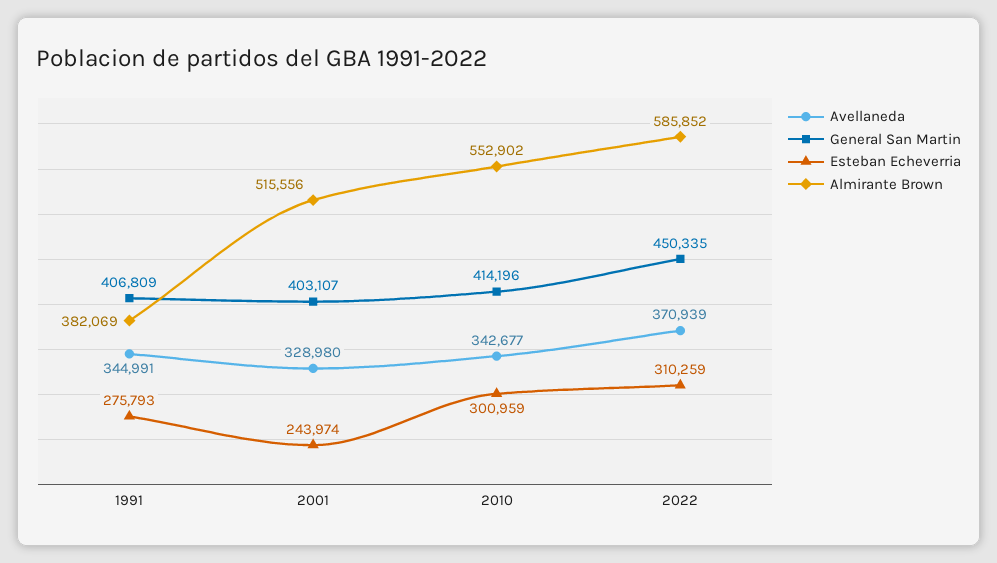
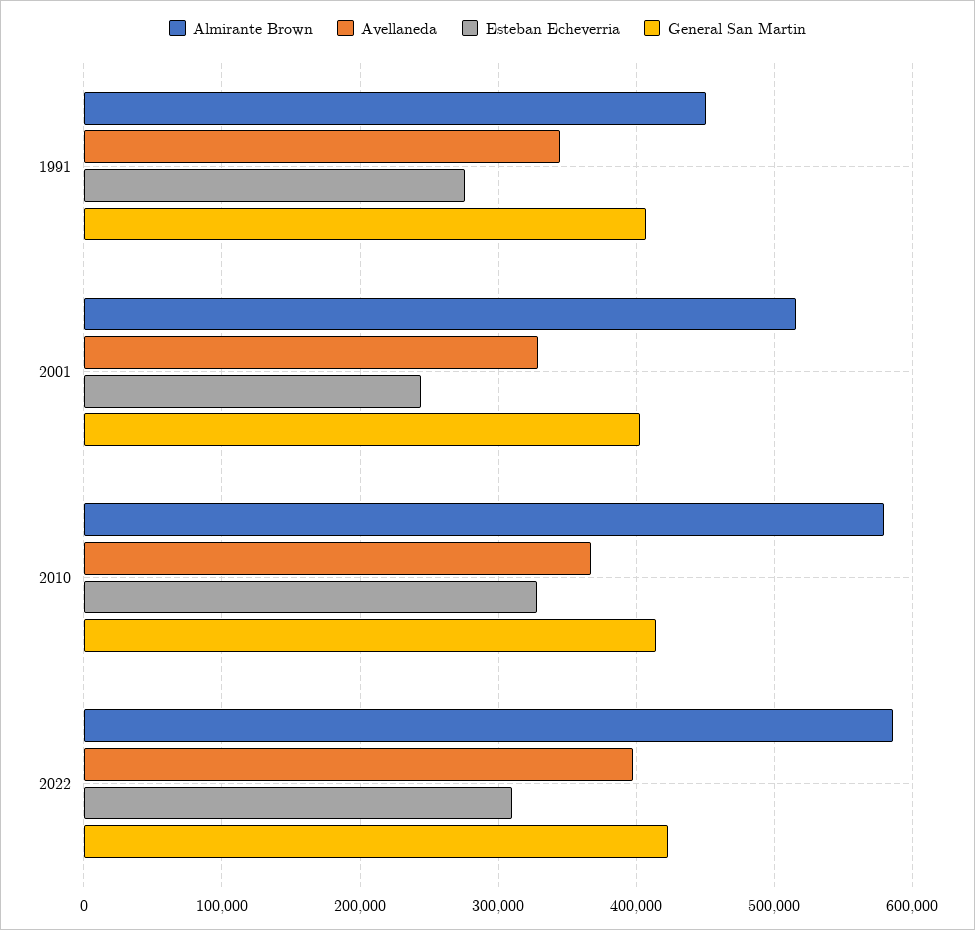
Almirante Brown, 1991: 382069 -> 450000
Avellaneda, 2010: 342677 -> 370000
Esteban Echeverria, 2010: 300959 -> 330000
Almirante Brown, 2010: 552902 -> 580000
Avellaneda, 2022: 370939 -> 400000
General San Martin, 2022: 450335 -> 420000

